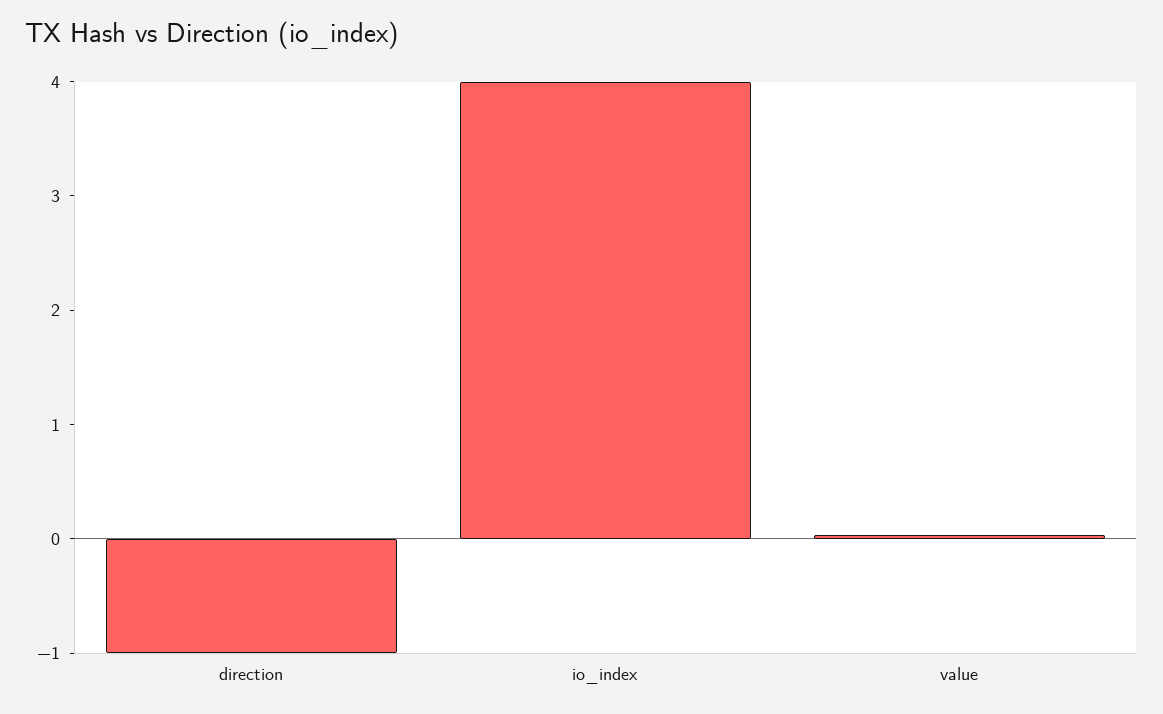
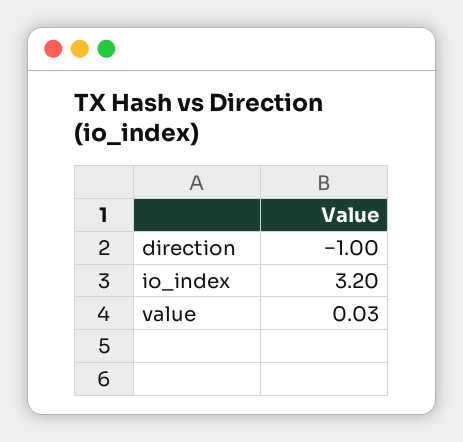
io_index: 4 -> 3.2

